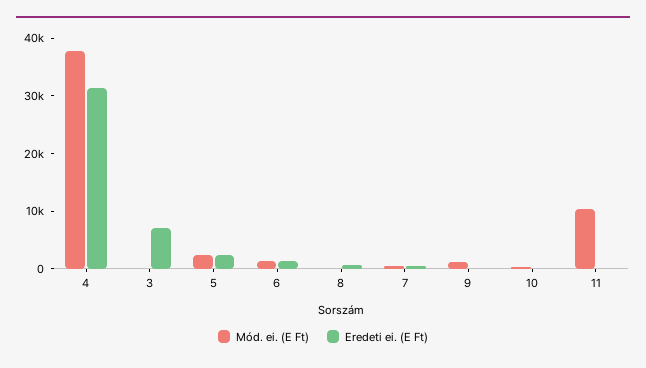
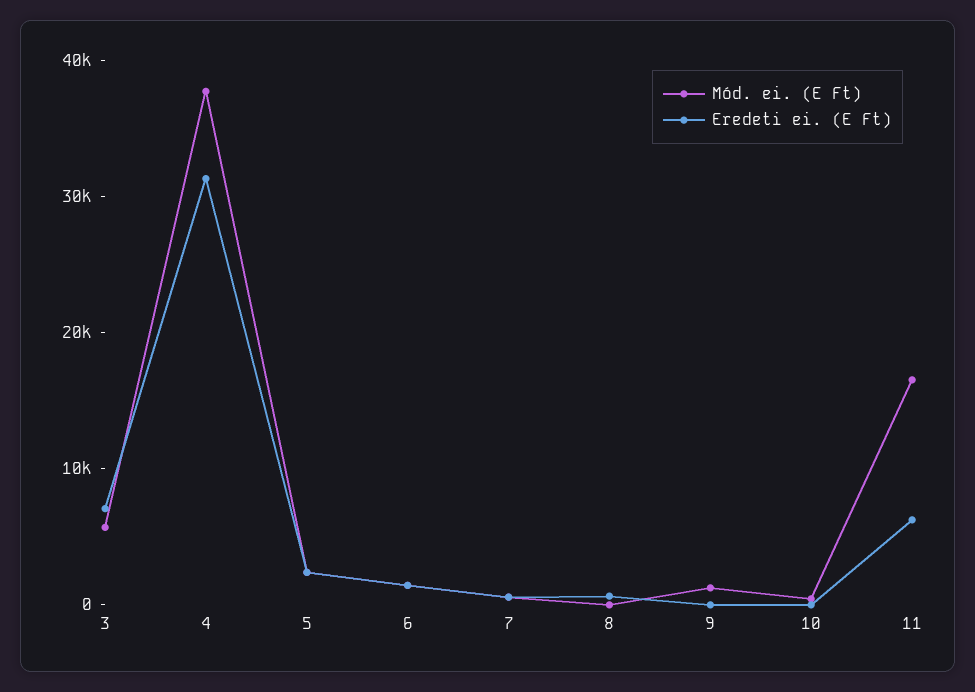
Mód. ei. (E Ft), 3: 0 -> 6000
Mód. ei. (E Ft), 11: 10000 -> 16000
Eredeti ei. (E Ft), 11: 0 -> 6000

